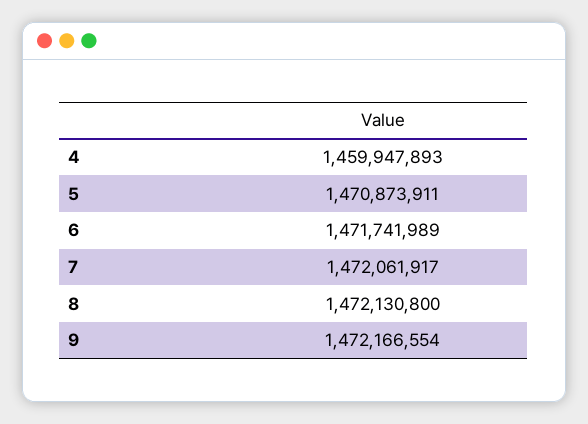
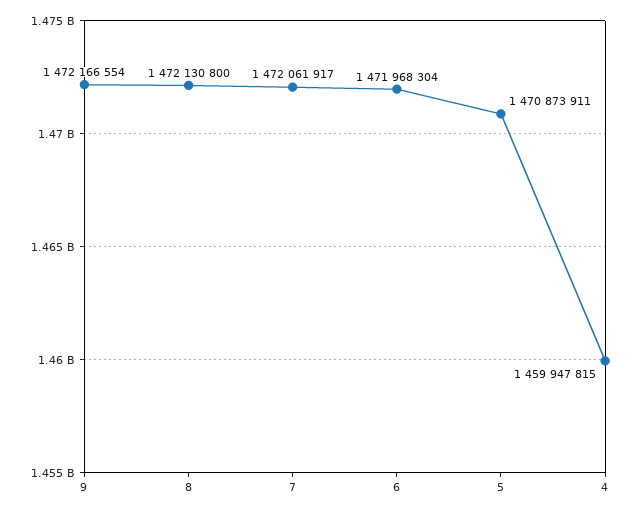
4: 1459947893 -> 1459947815
6: 1471741989 -> 1471968304

